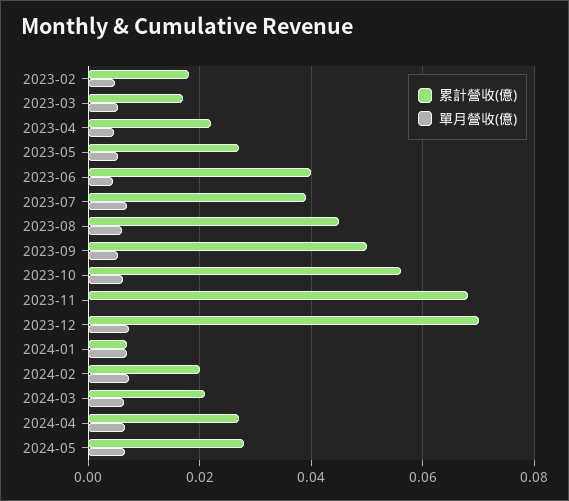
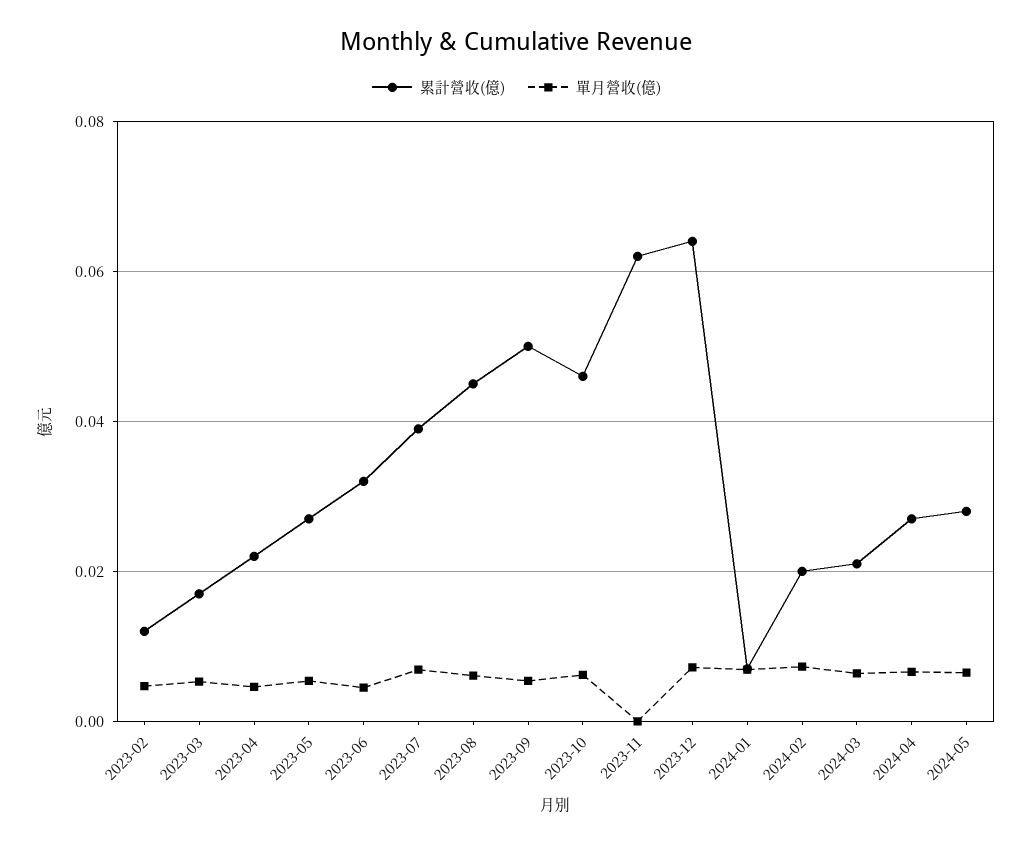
累計營收(億), 2023-02: 0.018 -> 0.012
累計營收(億), 2023-06: 0.04 -> 0.032
累計營收(億), 2023-10: 0.056 -> 0.046
累計營收(億), 2023-11: 0.068 -> 0.062
累計營收(億), 2023-12: 0.07 -> 0.064

